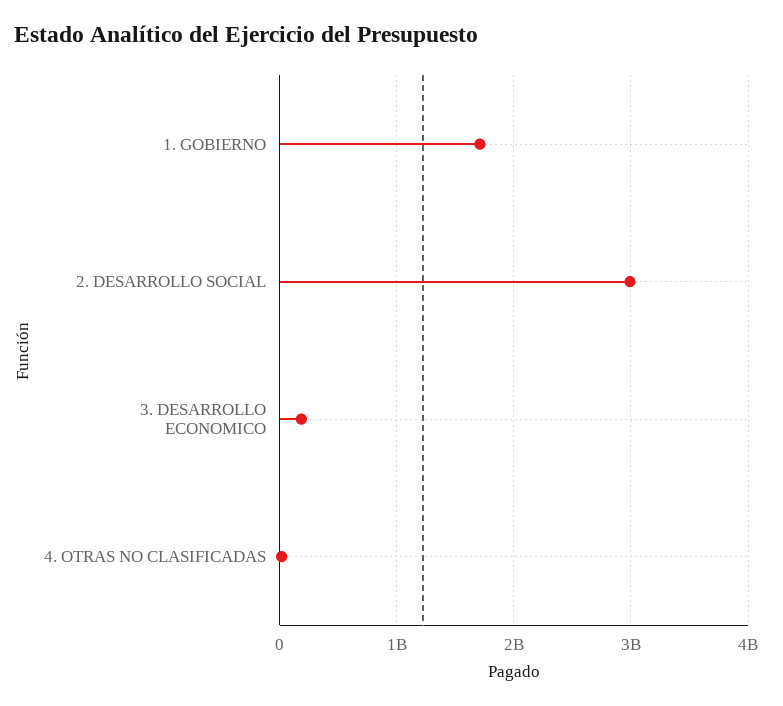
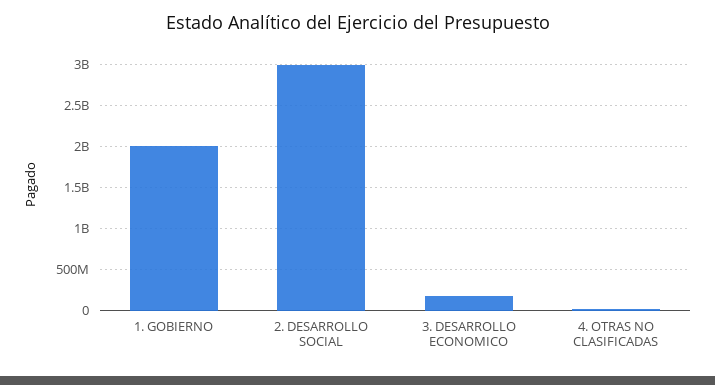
1. GOBIERNO: 1700000000 -> 2000000000

